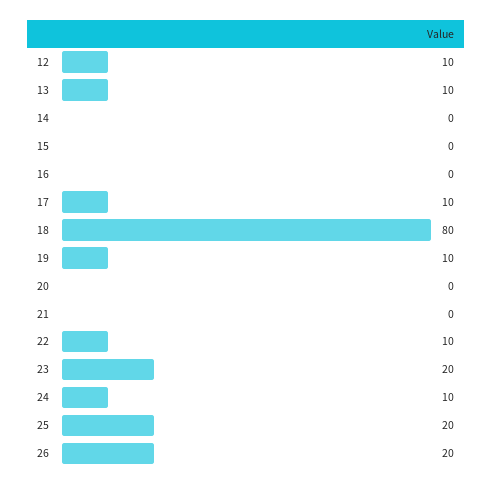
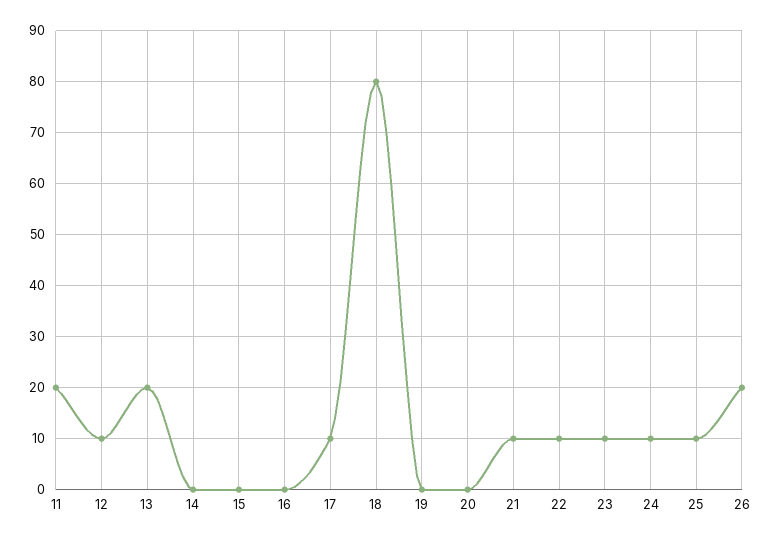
13: 10 -> 20
19: 10 -> 0
21: 0 -> 10
23: 20 -> 10
25: 20 -> 10
11: none -> 20

